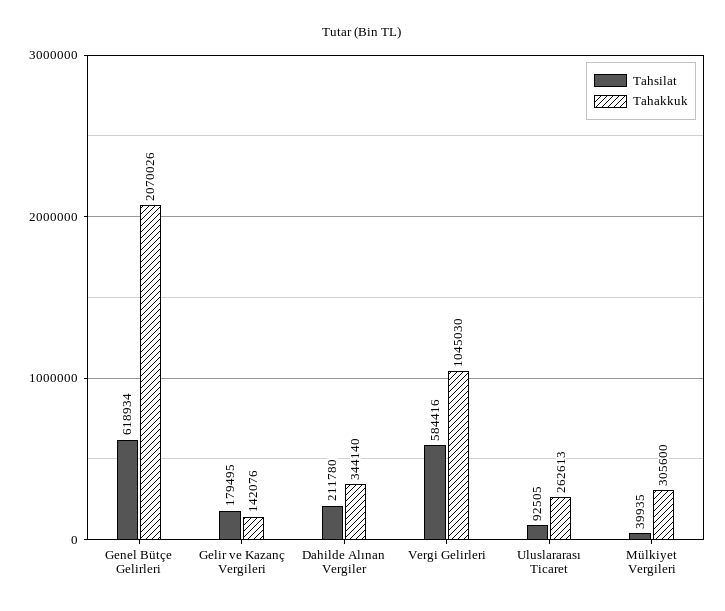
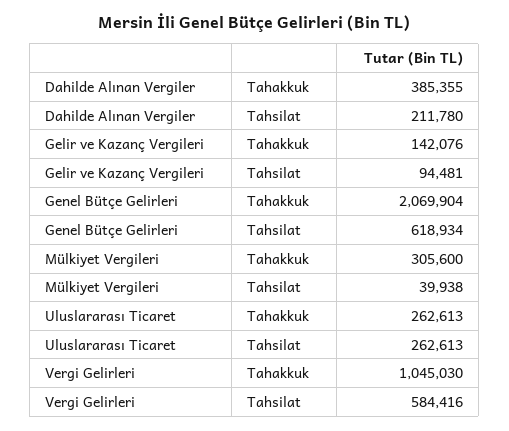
Tahakkuk, Genel Bütçe Gelirleri: 2070026 -> 2069904
Tahsilat, Gelir ve Kazanç Vergileri: 179495 -> 94481
Tahakkuk, Dahilde Alınan Vergiler: 344140 -> 385355
Tahsilat, Uluslararası Ticaret: 92505 -> 262613
Tahsilat, Mülkiyet Vergileri: 39935 -> 39938

